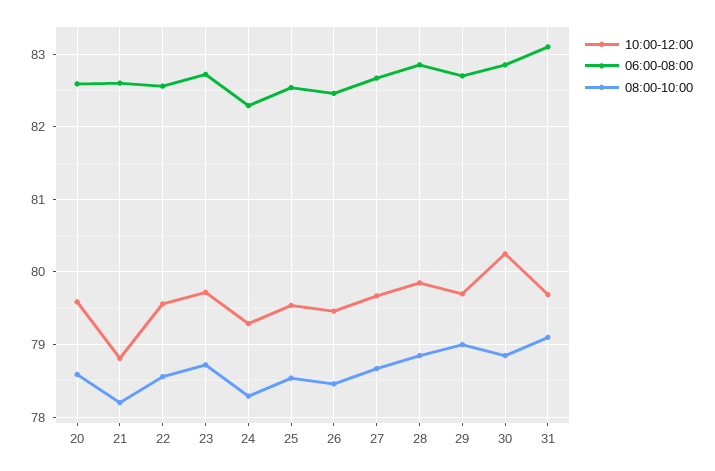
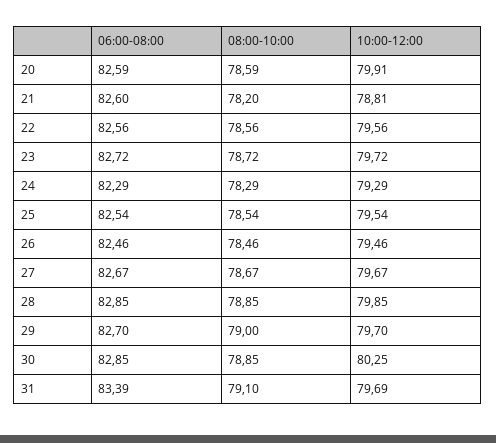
10:00-12:00, 20: 79.6 -> 79.91
06:00-08:00, 31: 83.1 -> 83.39

